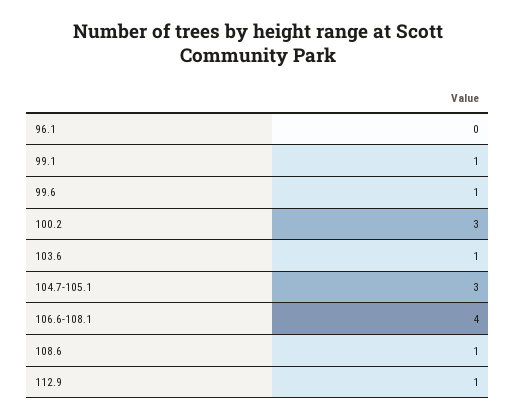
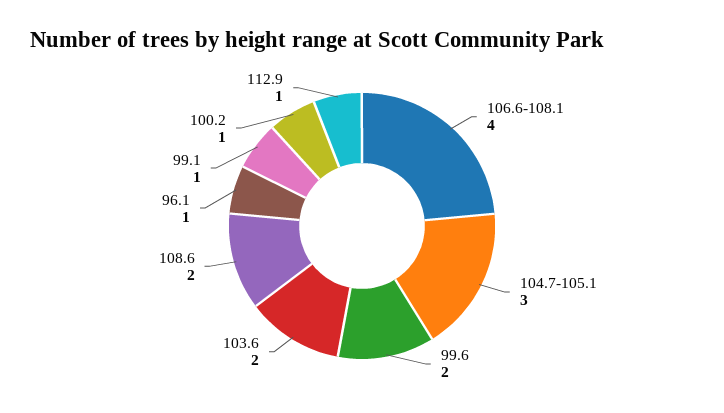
96.1: 0 -> 1
99.6: 1 -> 2
100.2: 3 -> 1
103.6: 1 -> 2
108.6: 1 -> 2

